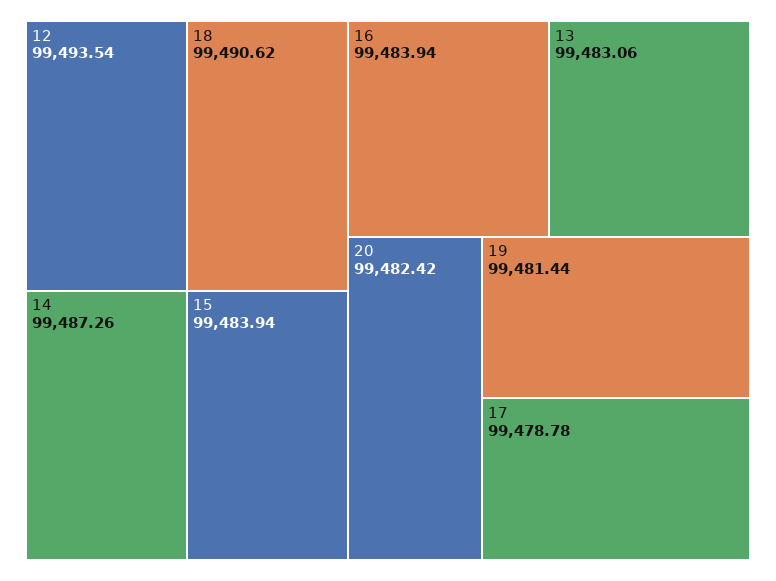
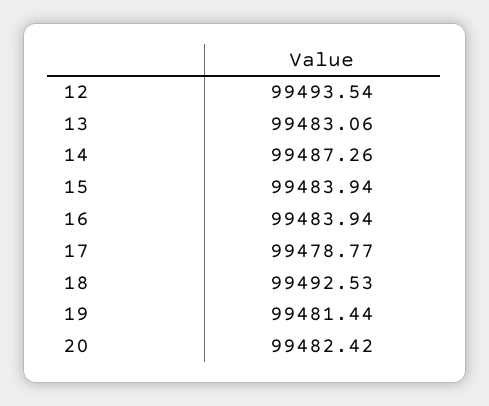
18: 99490.62 -> 99492.53
17: 99478.78 -> 99478.77

